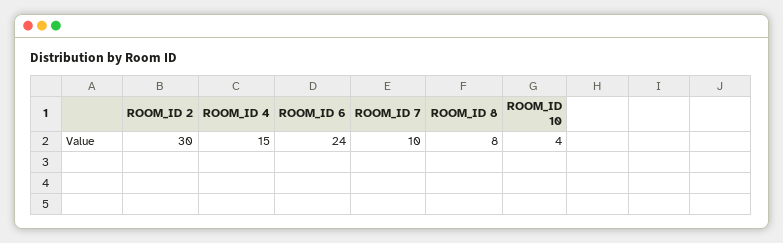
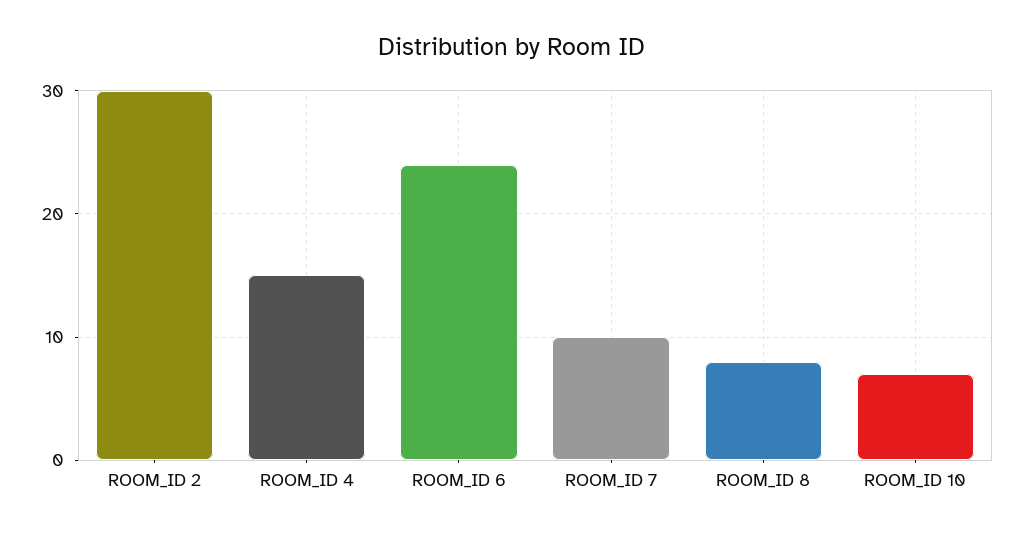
ROOM_ID 10: 4 -> 7

